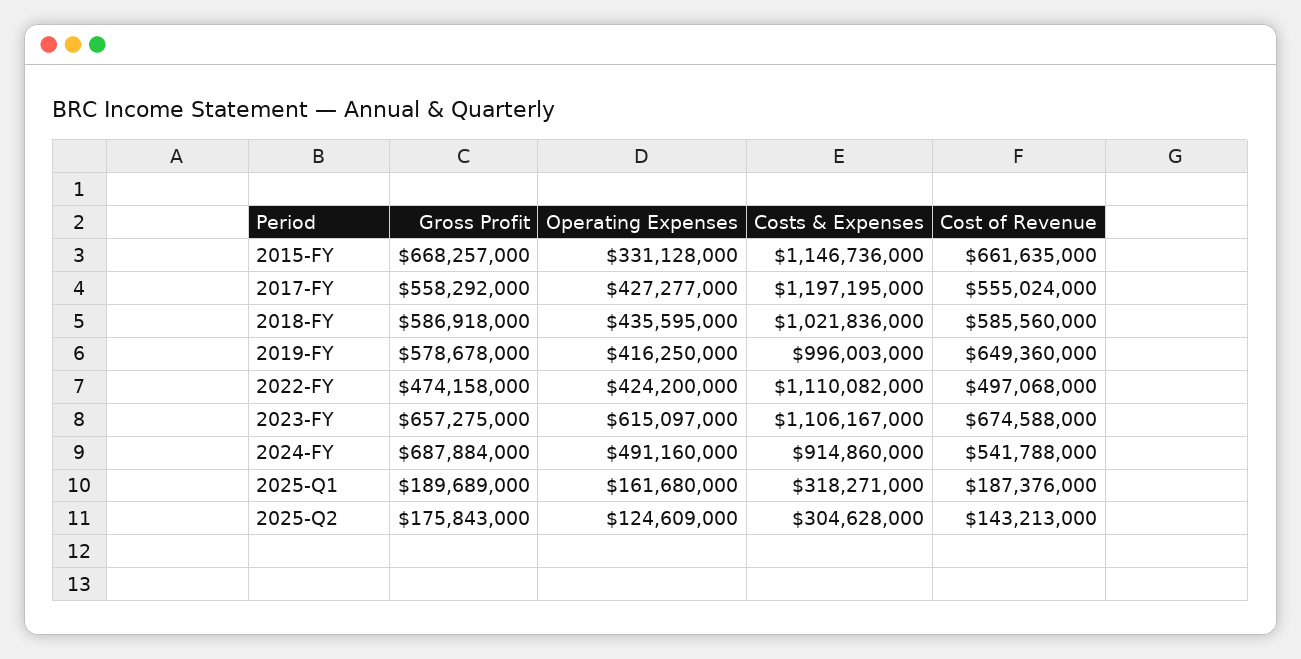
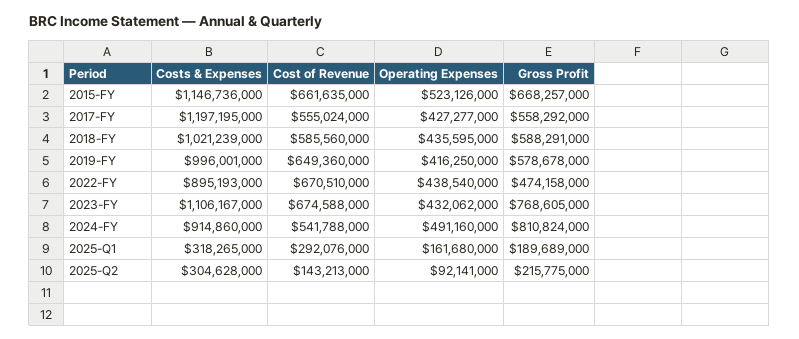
Operating Expenses, 2015-FY: 331128000 -> 523126000
Gross Profit, 2018-FY: 586918000 -> 588291000
Costs & Expenses, 2018-FY: 1021836000 -> 1021239000
Costs & Expenses, 2019-FY: 996003000 -> 996001000
Operating Expenses, 2022-FY: 424200000 -> 438540000
Costs & Expenses, 2022-FY: 1110082000 -> 895193000
Cost of Revenue, 2022-FY: 497068000 -> 670510000
Gross Profit, 2023-FY: 657275000 -> 768605000
Operating Expenses, 2023-FY: 615097000 -> 432062000
Gross Profit, 2024-FY: 687884000 -> 810824000
Costs & Expenses, 2025-Q1: 318271000 -> 318265000
Cost of Revenue, 2025-Q1: 187376000 -> 292076000
Gross Profit, 2025-Q2: 175843000 -> 215775000
Operating Expenses, 2025-Q2: 124609000 -> 92141000

